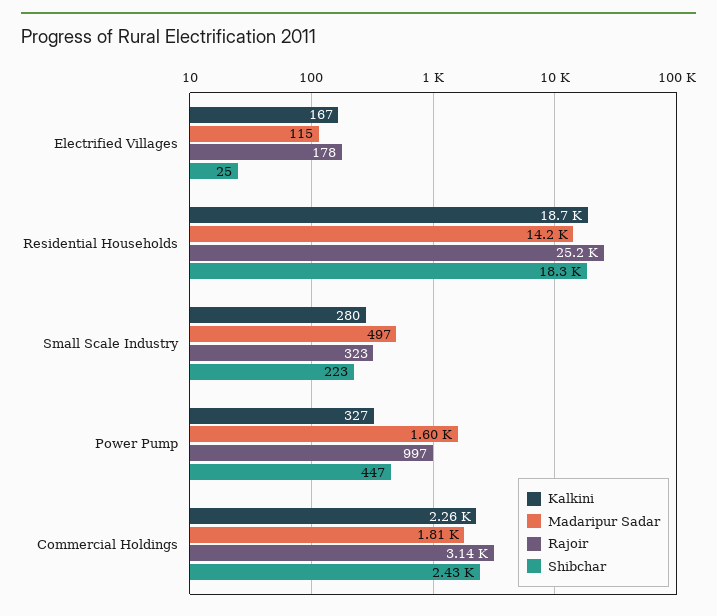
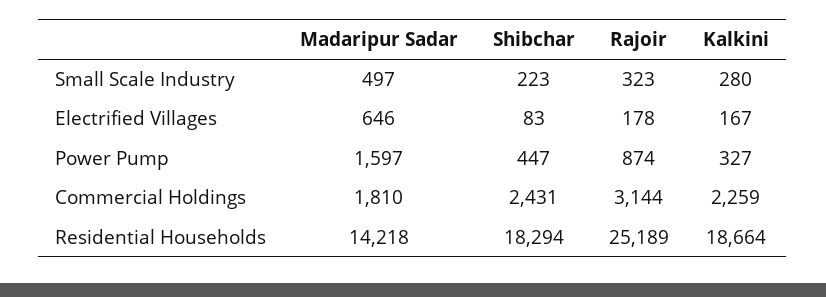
Madaripur Sadar, Electrified Villages: 115 -> 646
Shibchar, Electrified Villages: 25 -> 83
Rajoir, Power Pump: 997 -> 874

